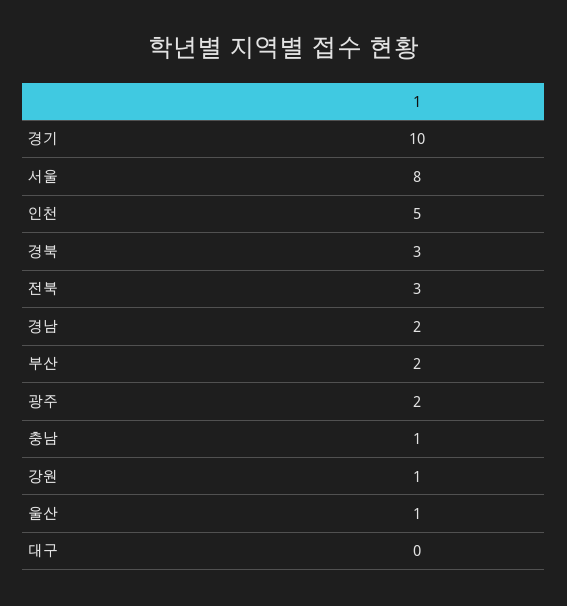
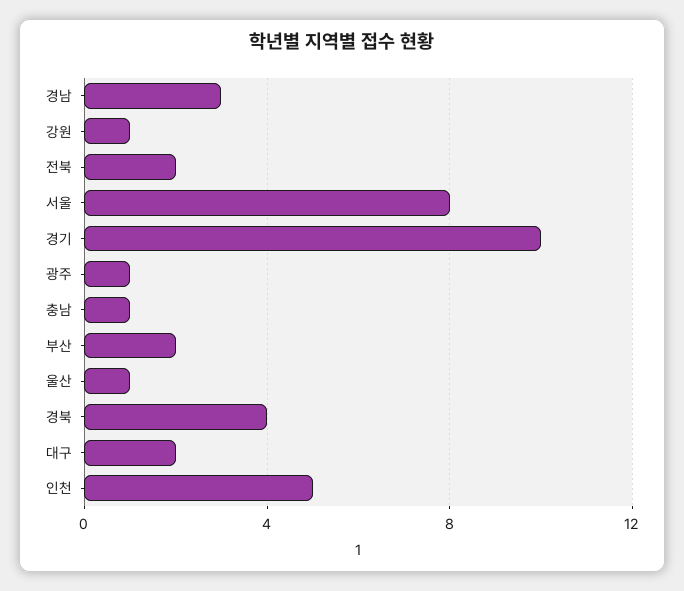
경북: 3 -> 4
전북: 3 -> 2
경남: 2 -> 3
광주: 2 -> 1
대구: 0 -> 2

